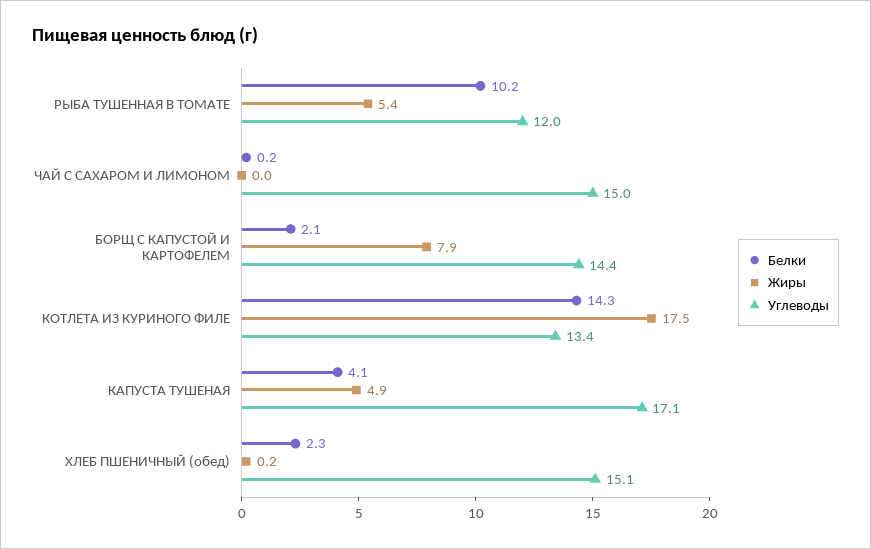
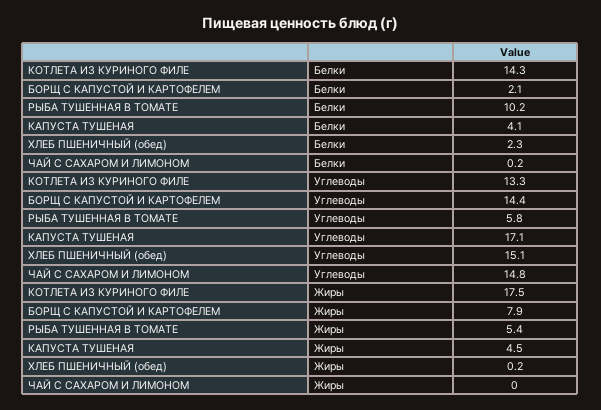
Углеводы, РЫБА ТУШЕННАЯ В ТОМАТЕ: 12 -> 5.8
Углеводы, ЧАЙ С САХАРОМ И ЛИМОНОМ: 15 -> 14.8
Углеводы, КОТЛЕТА ИЗ КУРИНОГО ФИЛЕ: 13.4 -> 13.3
Жиры, КАПУСТА ТУШЕНАЯ: 4.9 -> 4.5

